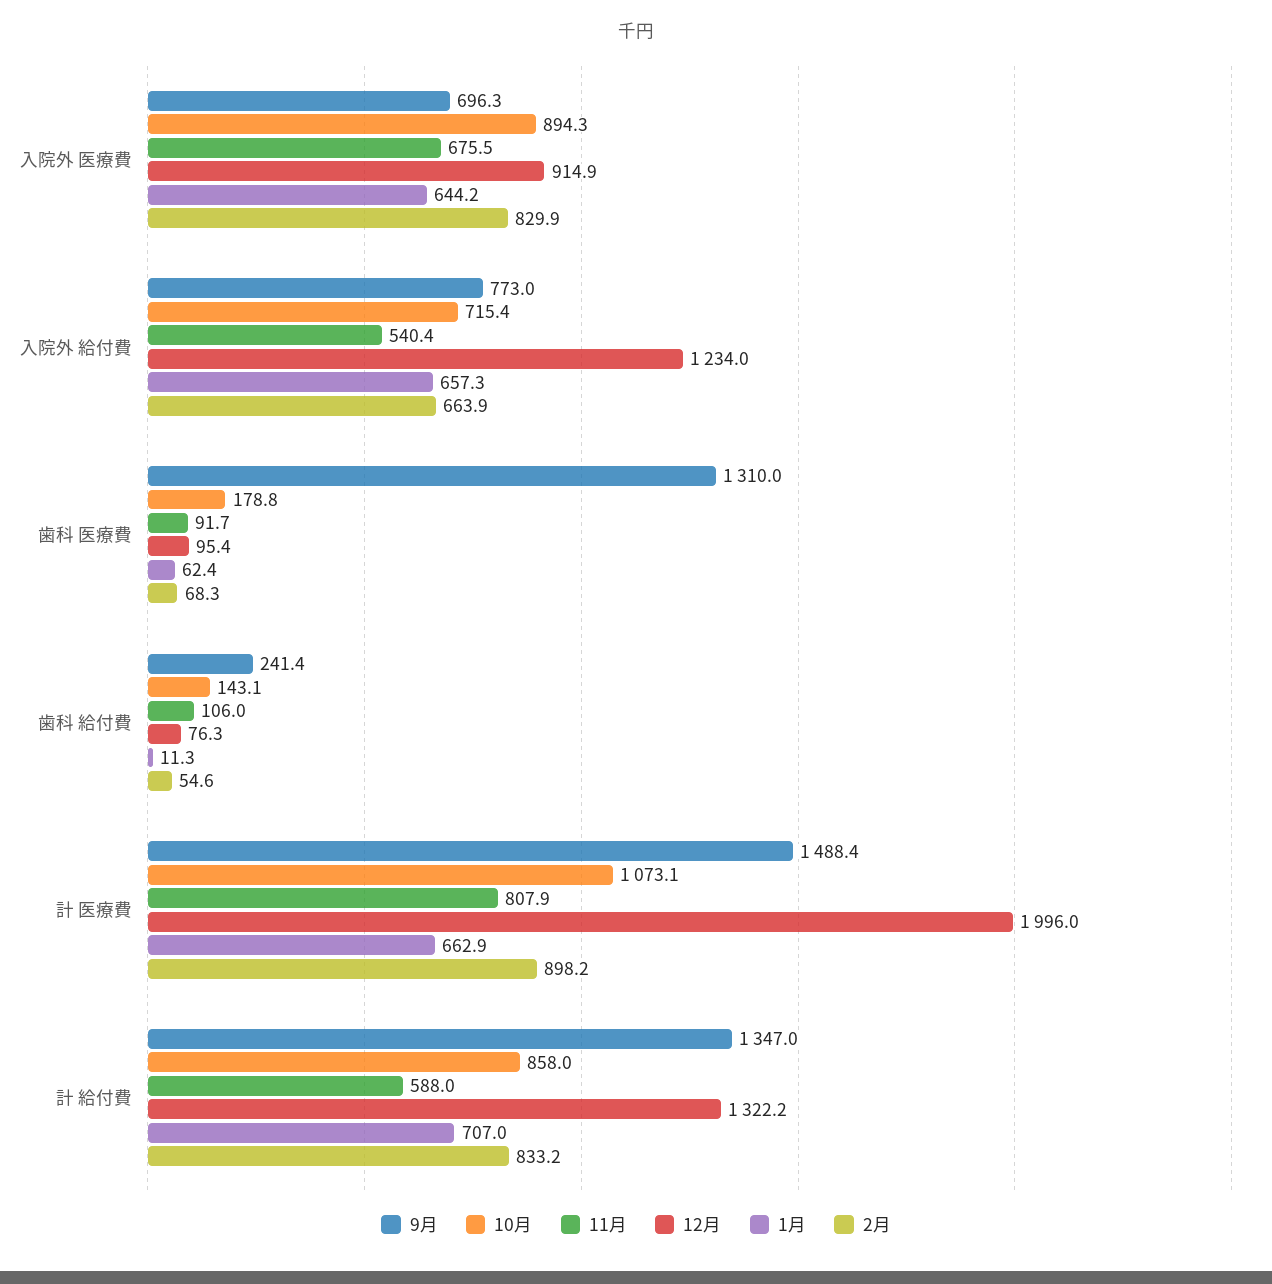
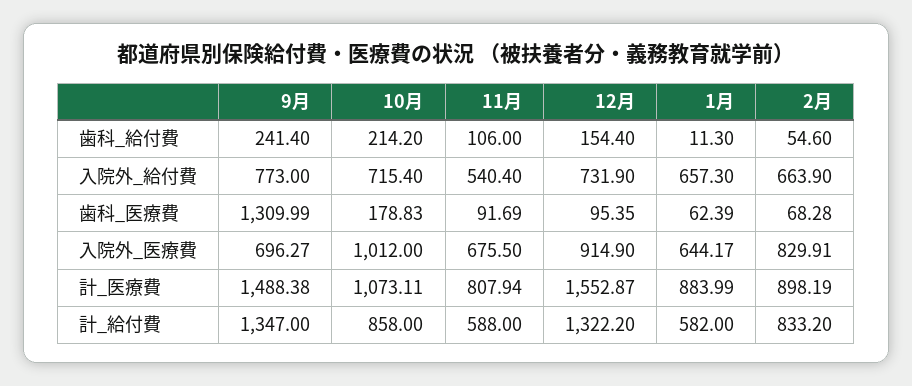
10月, 入院外 医療費: 894.3 -> 1012
12月, 入院外 給付費: 1234 -> 731.9
10月, 歯科 給付費: 143.1 -> 214.2
12月, 歯科 給付費: 76.3 -> 154.4
12月, 計 医療費: 1996 -> 1552.87
1月, 計 医療費: 662.9 -> 883.99
1月, 計 給付費: 707 -> 582

